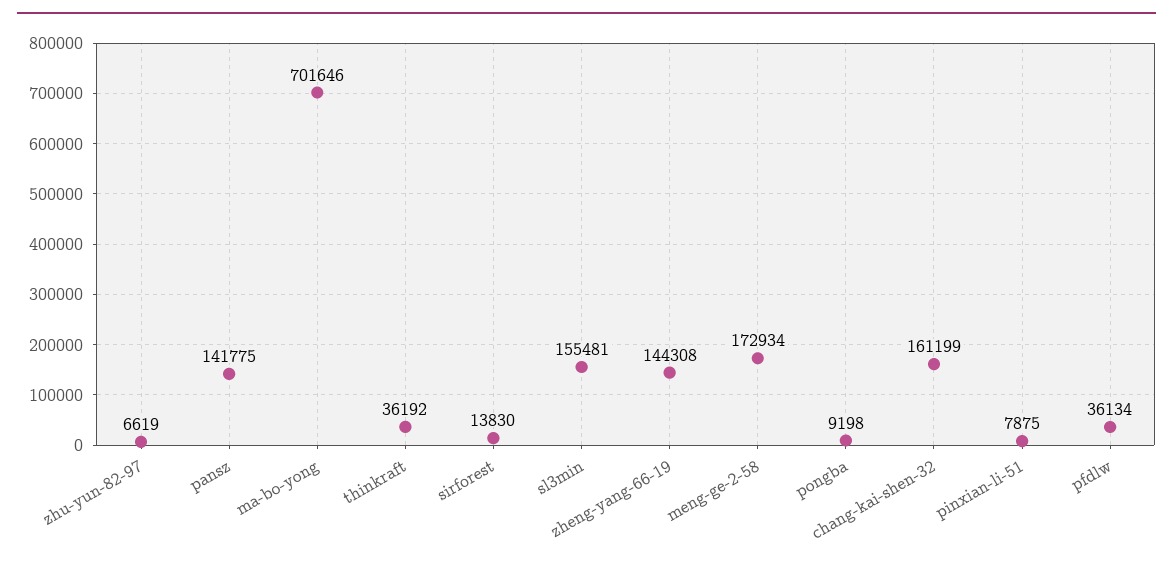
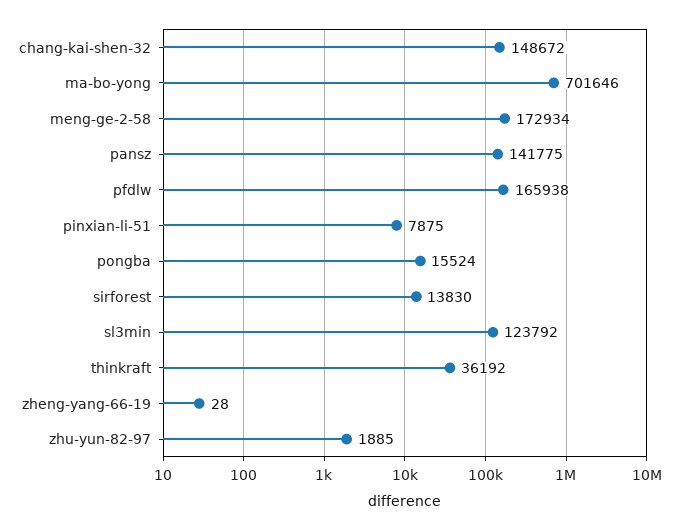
zhu-yun-82-97: 6619 -> 1885
sl3min: 155481 -> 123792
zheng-yang-66-19: 144308 -> 28
pongba: 9198 -> 15524
chang-kai-shen-32: 161199 -> 148672
pfdlw: 36134 -> 165938

